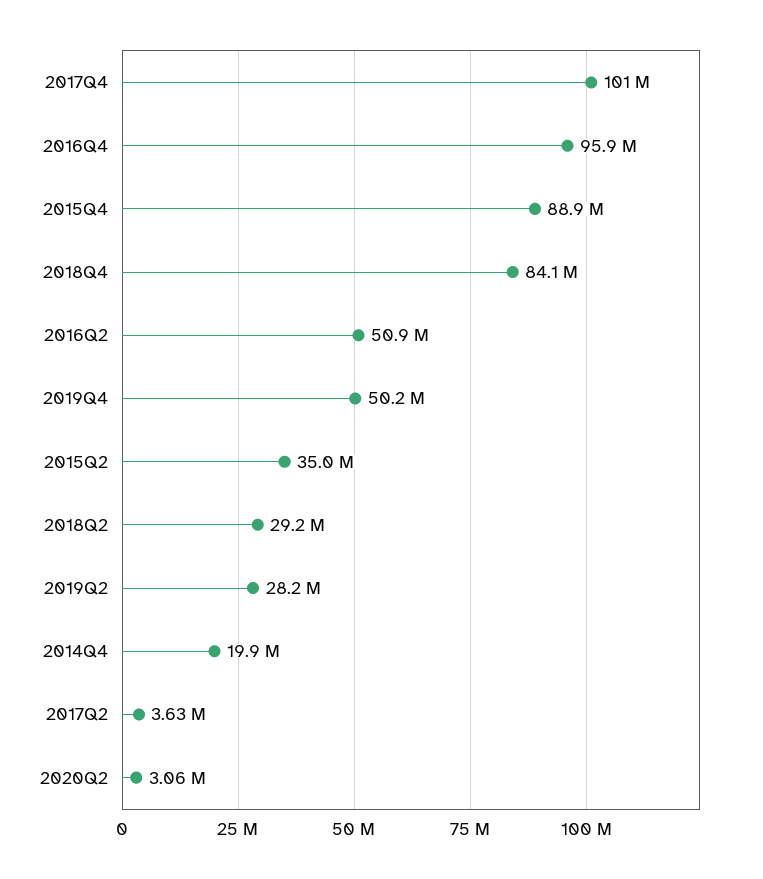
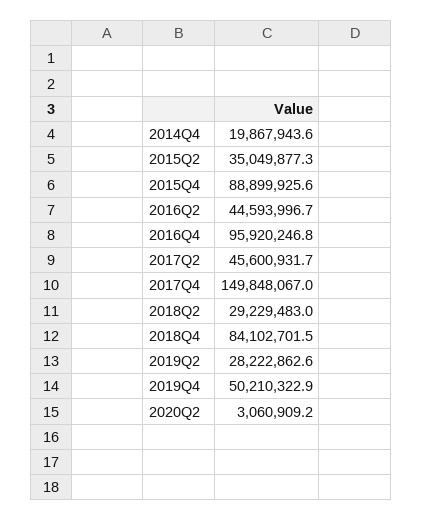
2017Q4: 101000000 -> 149848067
2016Q2: 50900000 -> 44593996.7
2017Q2: 3630000 -> 45600931.7

